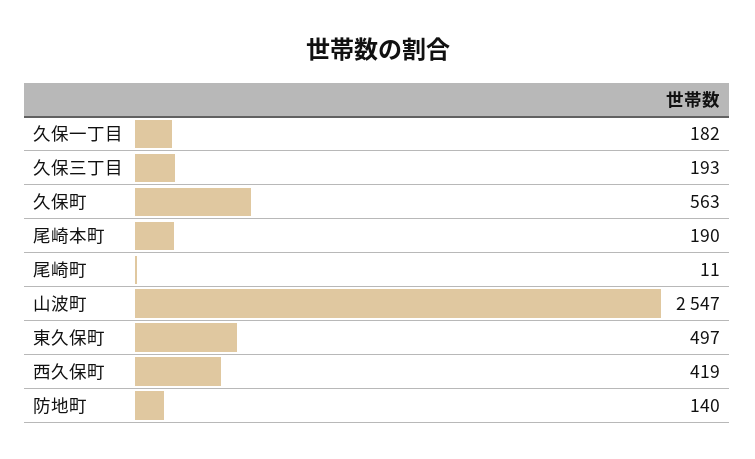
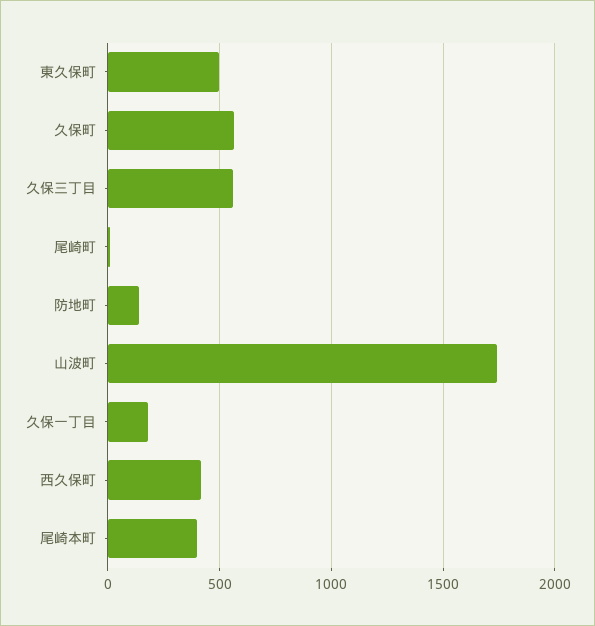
久保三丁目: 193 -> 550
尾崎本町: 190 -> 400
山波町: 2547 -> 1750

